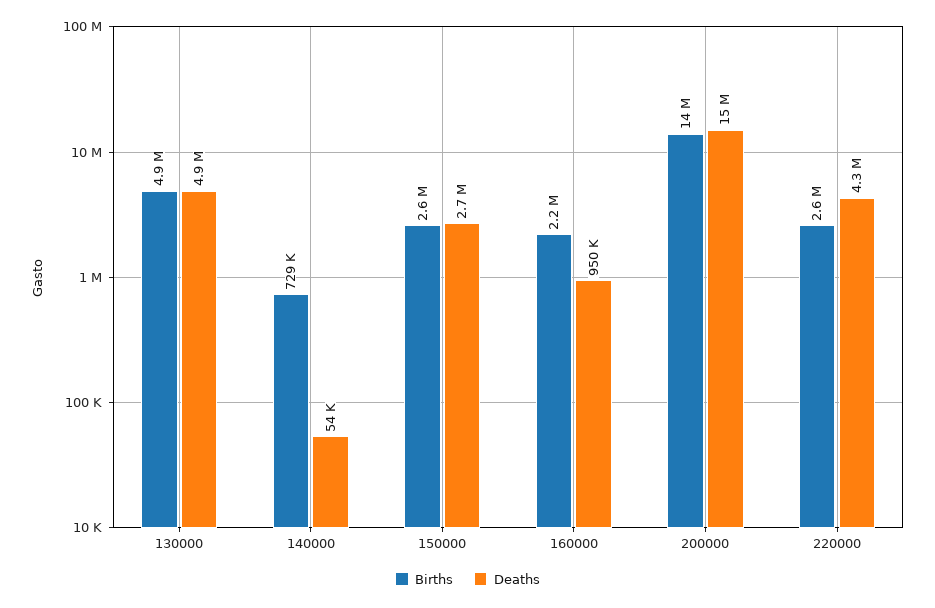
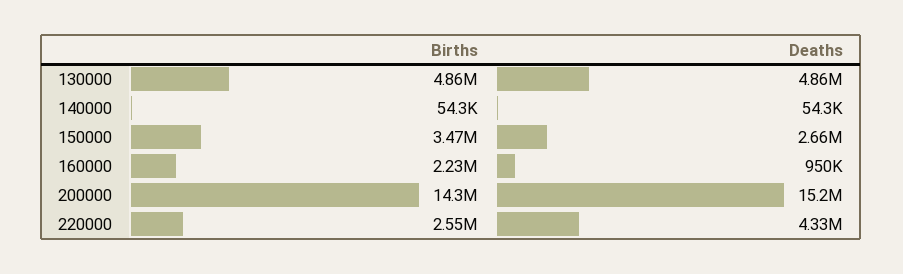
Births, 140000: 729000 -> 54300
Births, 150000: 2600000 -> 3470000

